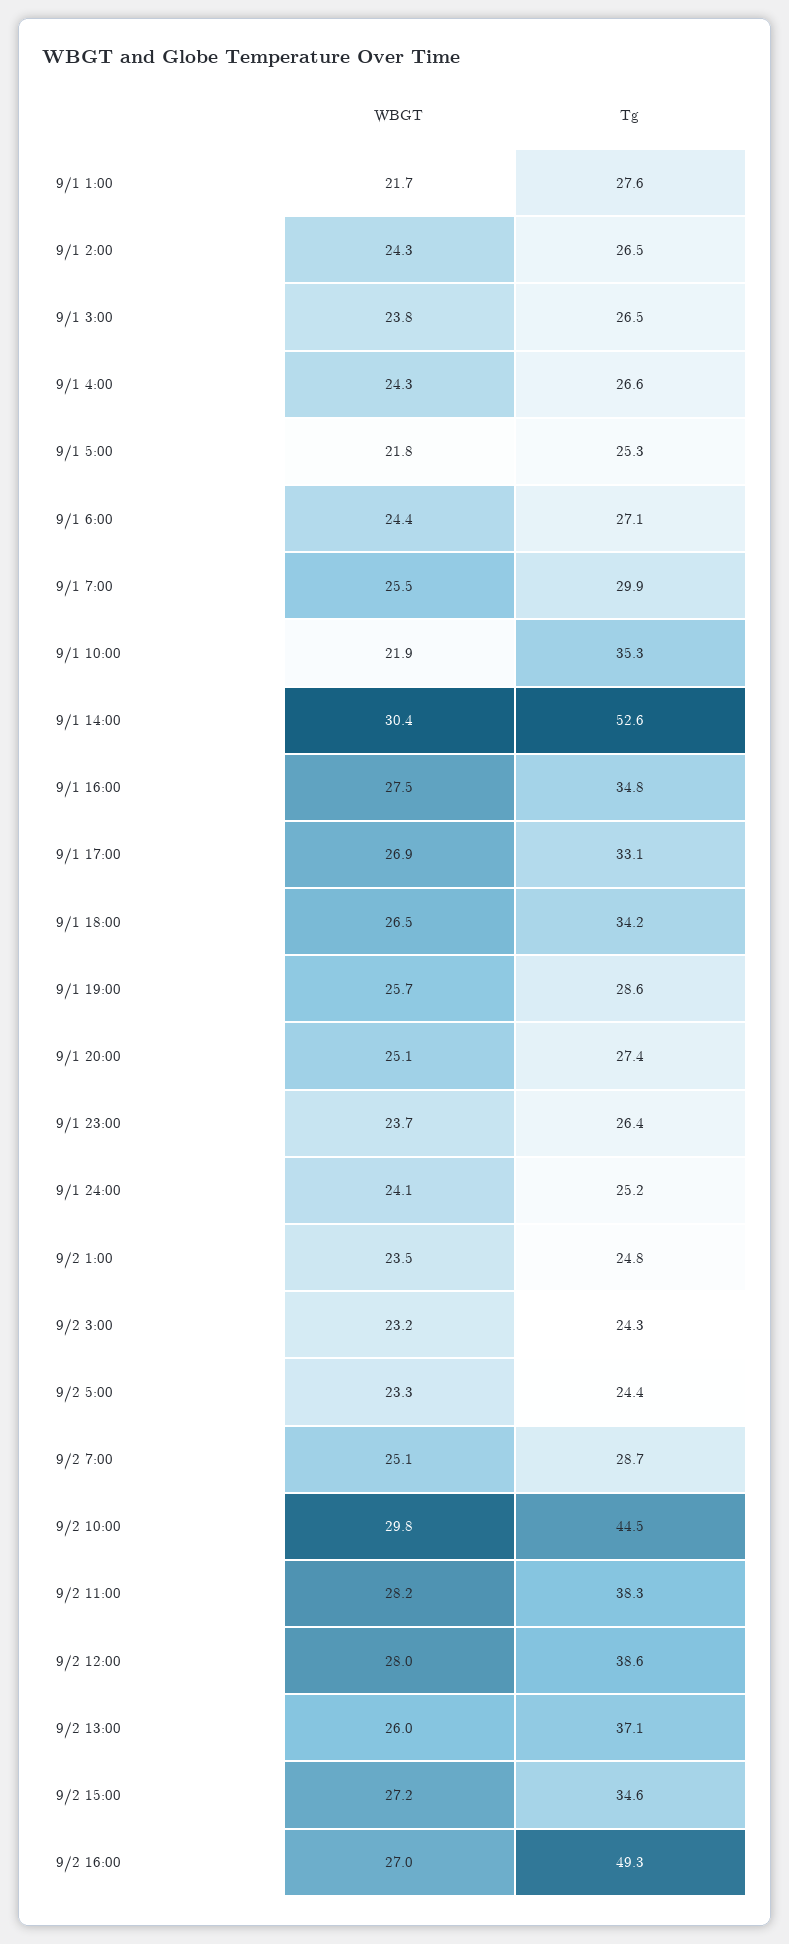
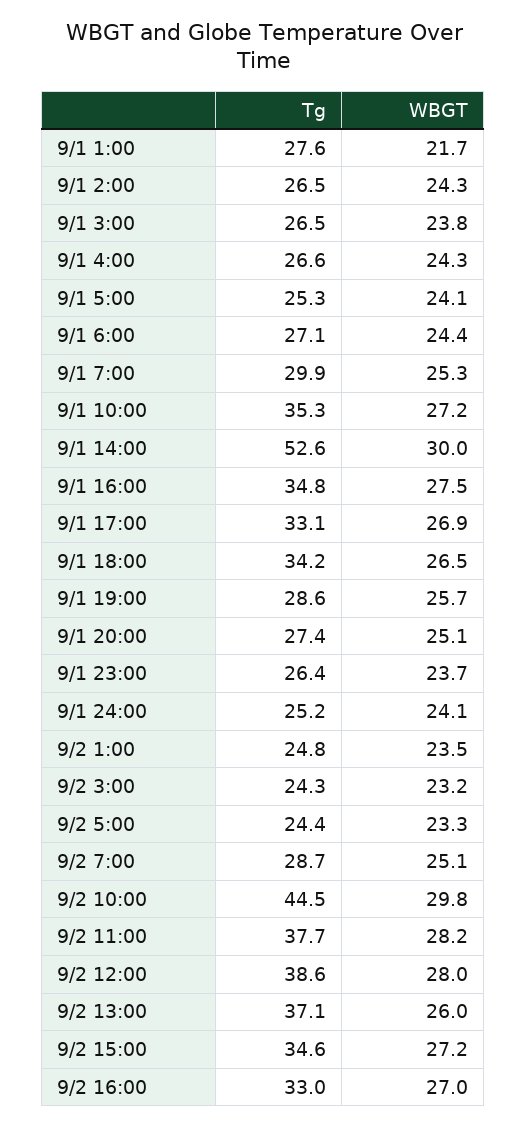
WBGT, 9/1 5:00: 21.8 -> 24.1
WBGT, 9/1 7:00: 25.5 -> 25.3
WBGT, 9/1 10:00: 21.9 -> 27.2
WBGT, 9/1 14:00: 30.4 -> 30
Tg, 9/2 11:00: 38.3 -> 37.7
Tg, 9/2 16:00: 49.3 -> 33

